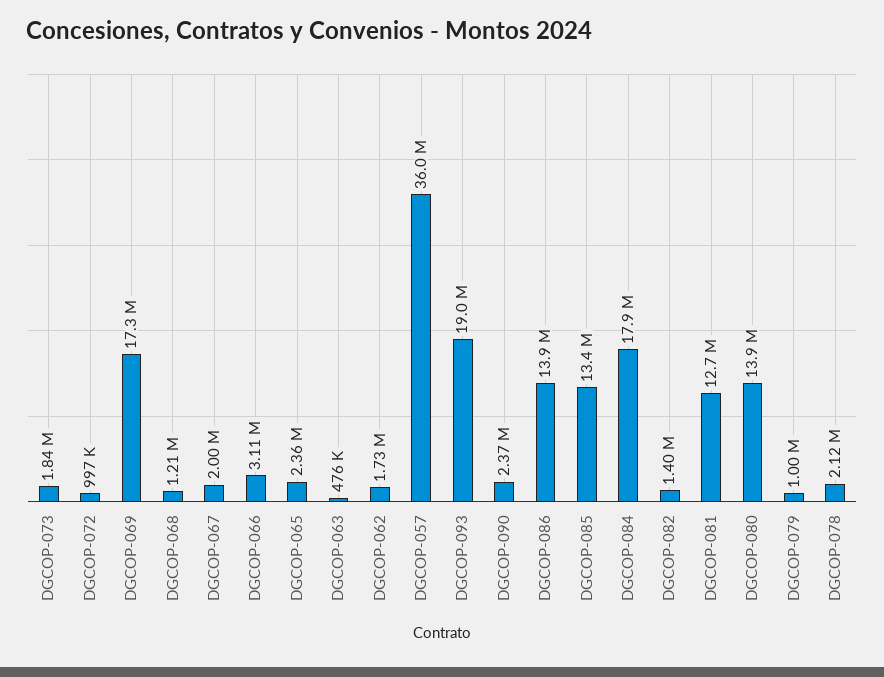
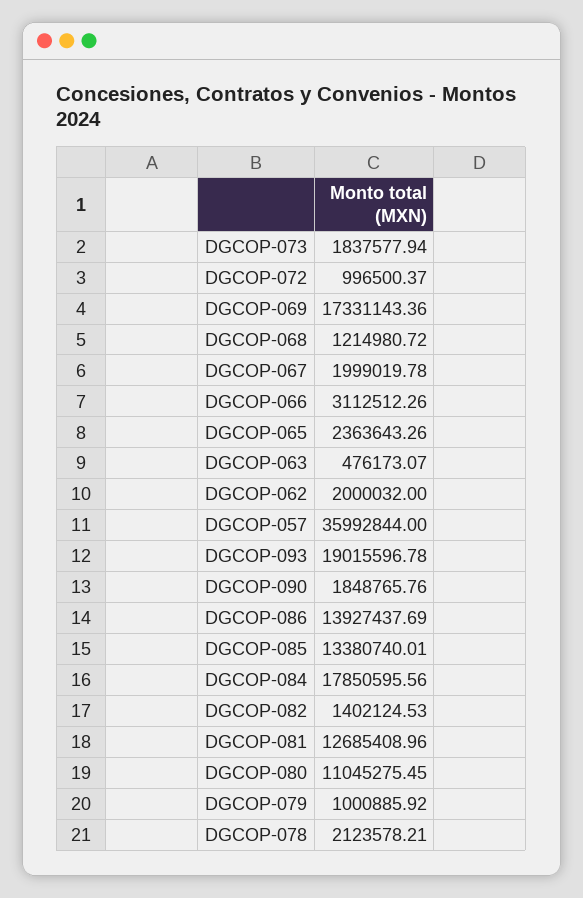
DGCOP-062: 1730000 -> 2000032
DGCOP-090: 2370000 -> 1848765.76
DGCOP-080: 13900000 -> 11045275.45

